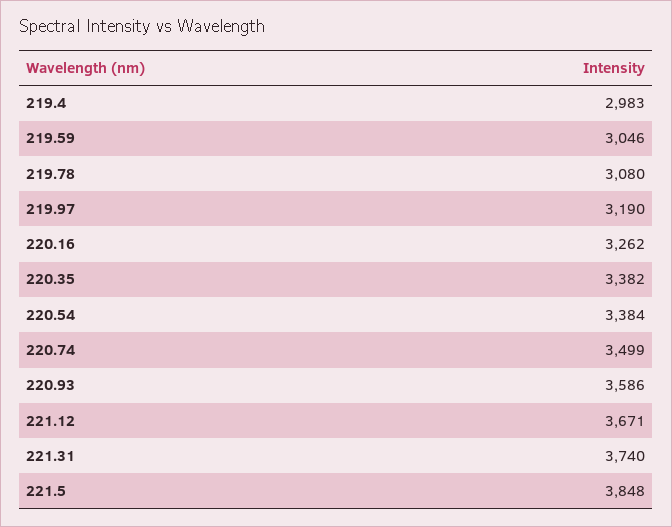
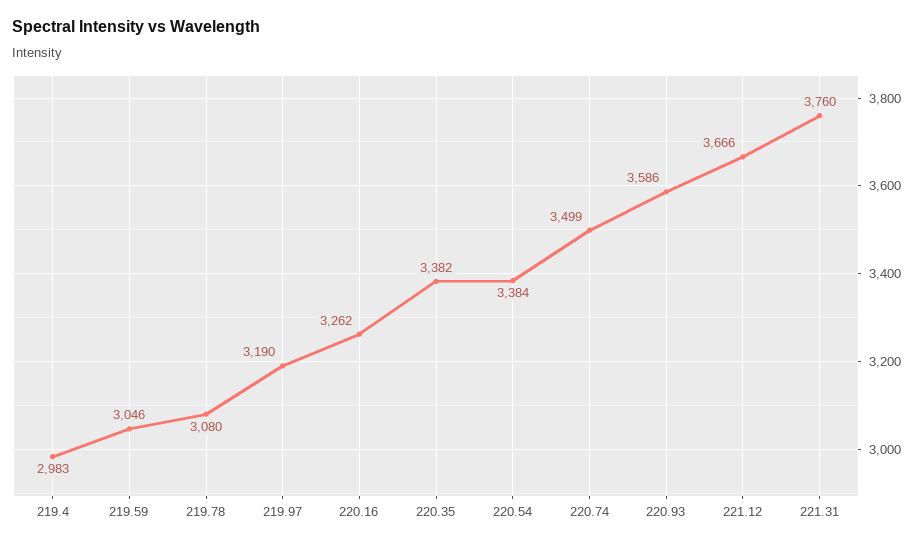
221.12: 3671 -> 3666
221.31: 3740 -> 3760
221.5: 3848 -> none

